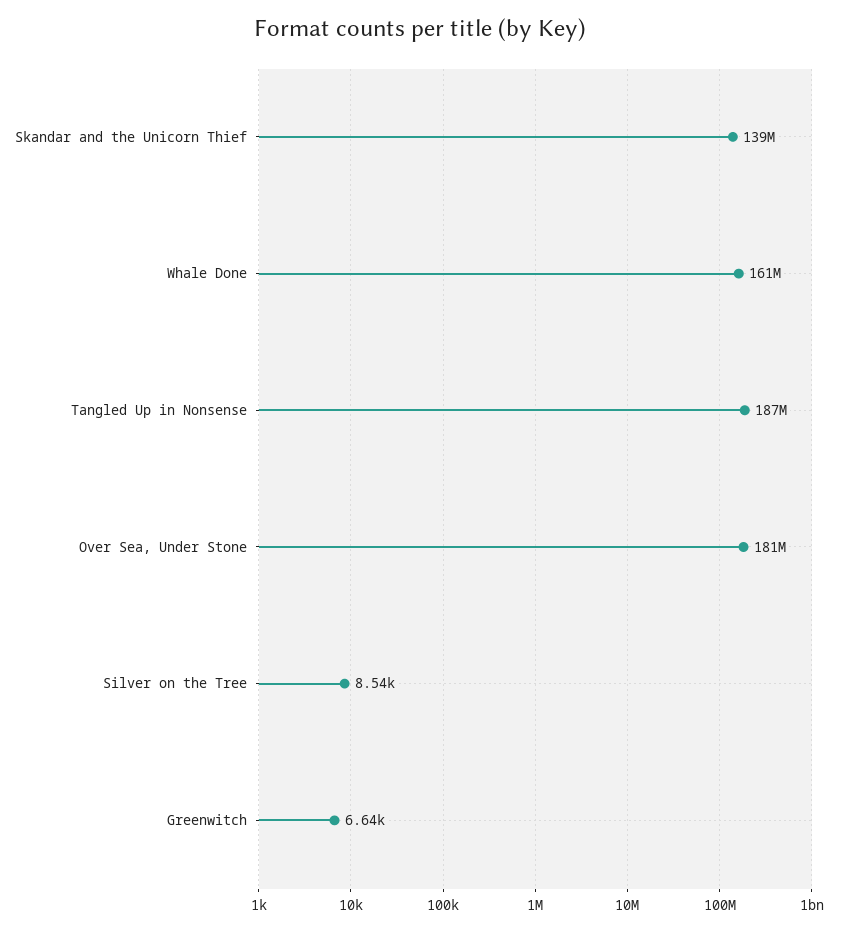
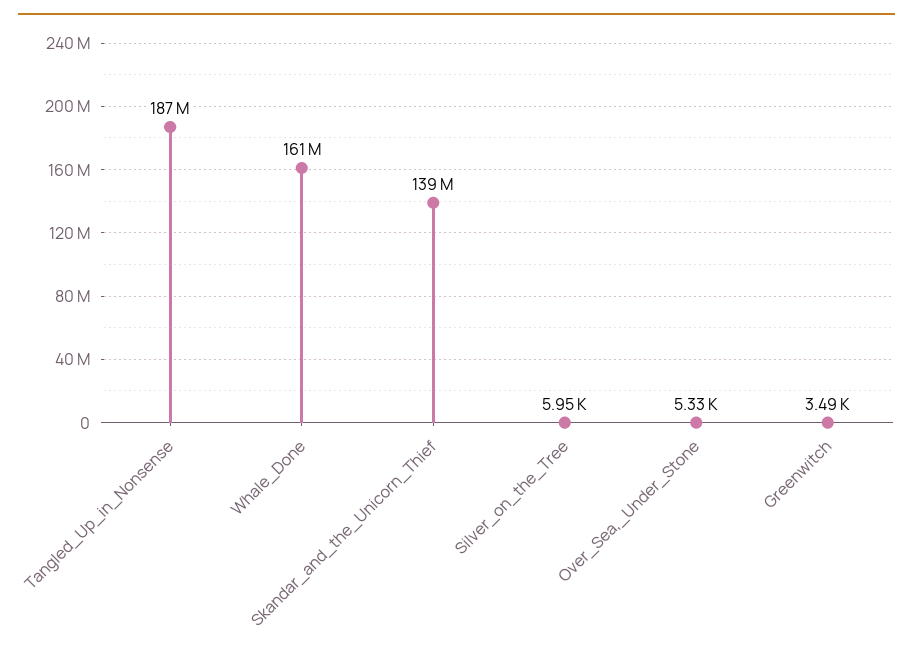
Over Sea, Under Stone: 181000000 -> 5330
Silver on the Tree: 8540 -> 5950
Greenwitch: 6640 -> 3490

